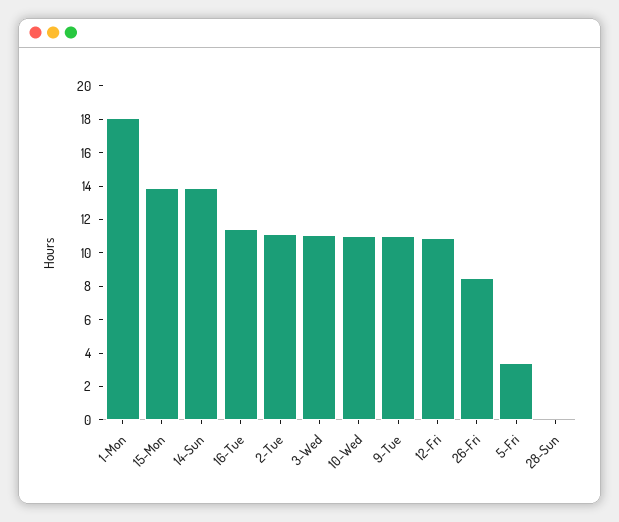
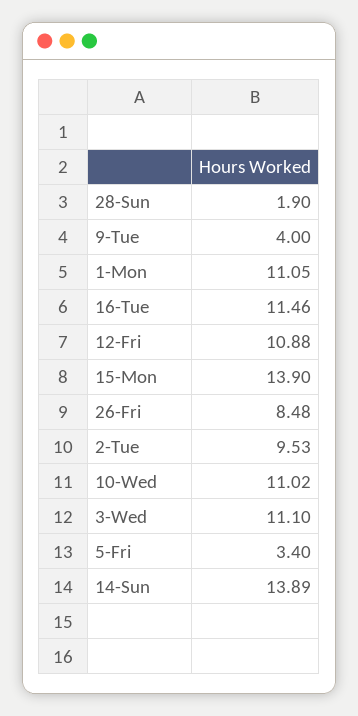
1-Mon: 18 -> 11.05
2-Tue: 11 -> 9.53
9-Tue: 11 -> 4
28-Sun: 0 -> 1.9

